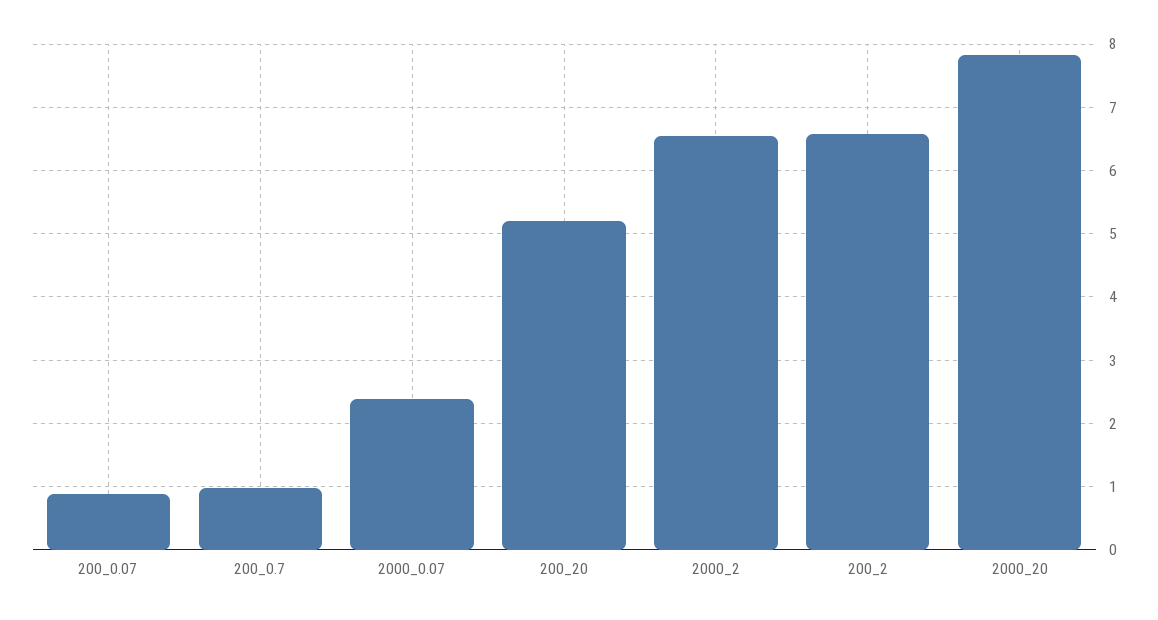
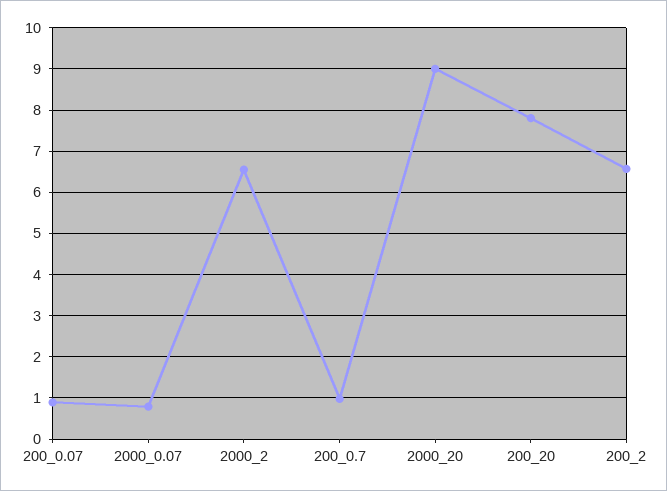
2000_0.07: 2.4 -> 0.8
200_20: 5.2 -> 7.8
2000_20: 7.8 -> 9

